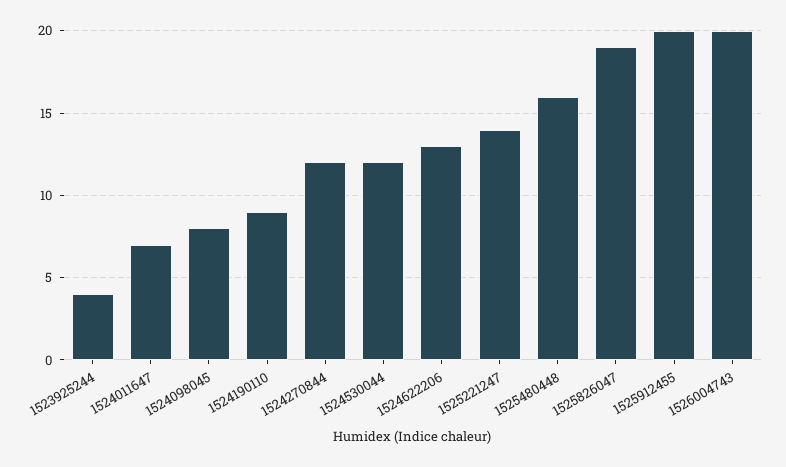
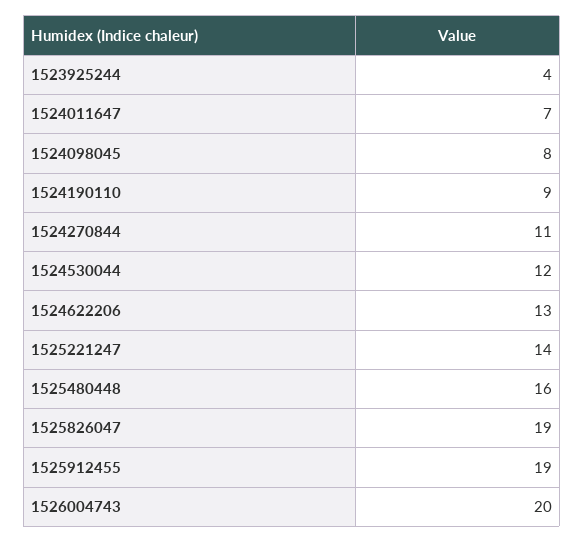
1524270844: 12 -> 11
1525912455: 20 -> 19

